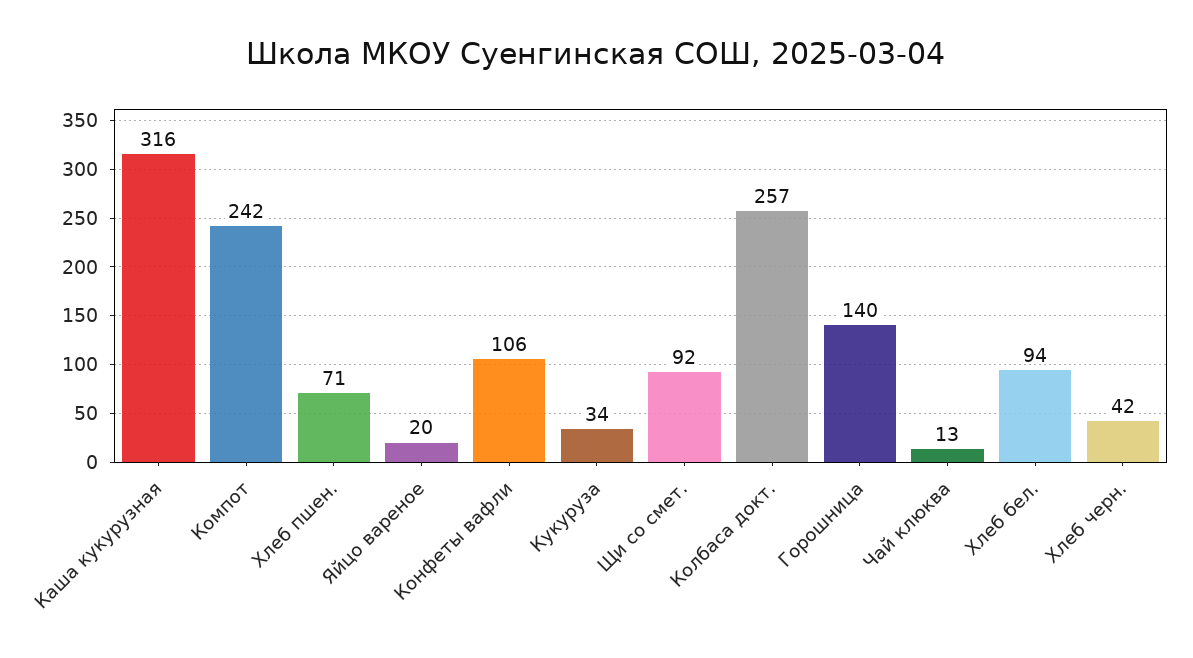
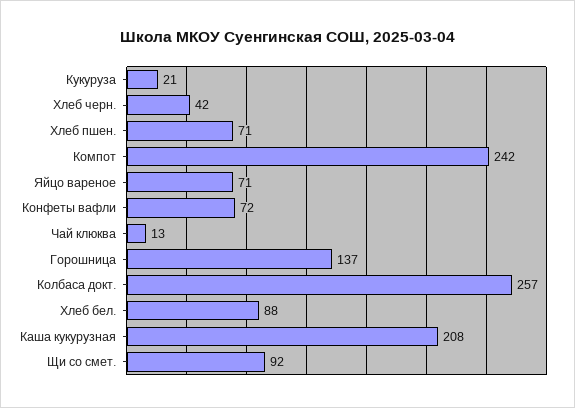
Каша кукурузная: 316 -> 208
Яйцо вареное: 20 -> 71
Конфеты вафли: 106 -> 72
Кукуруза: 34 -> 21
Горошница: 140 -> 137
Хлеб бел.: 94 -> 88

